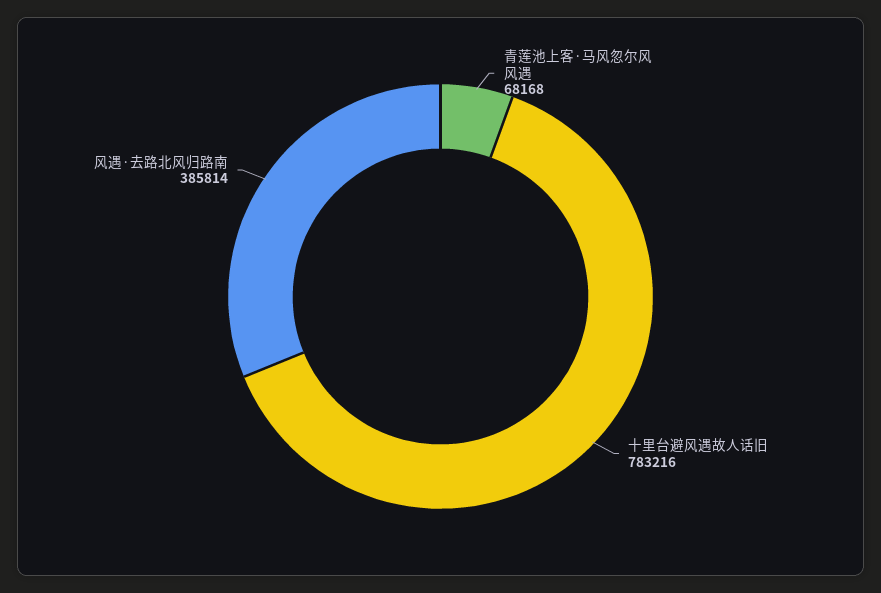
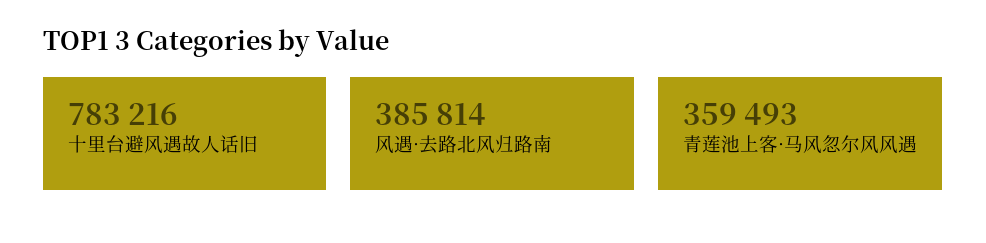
青莲池上客·马风忽尔风风遇: 68168 -> 359493

